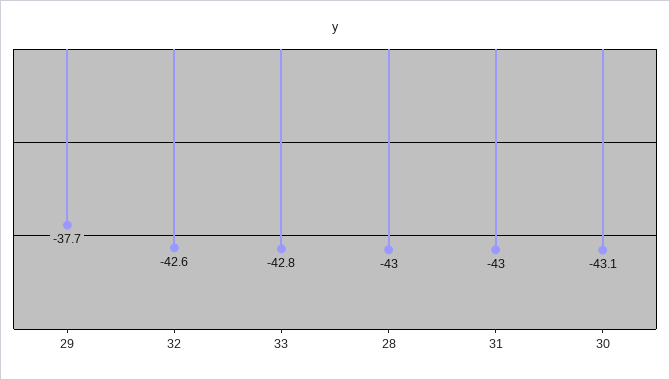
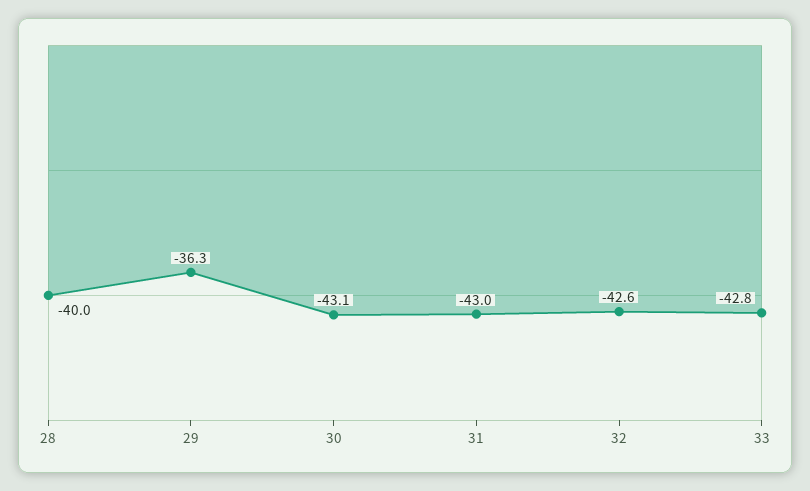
29: -37.7 -> -36.3
28: -43 -> -40

